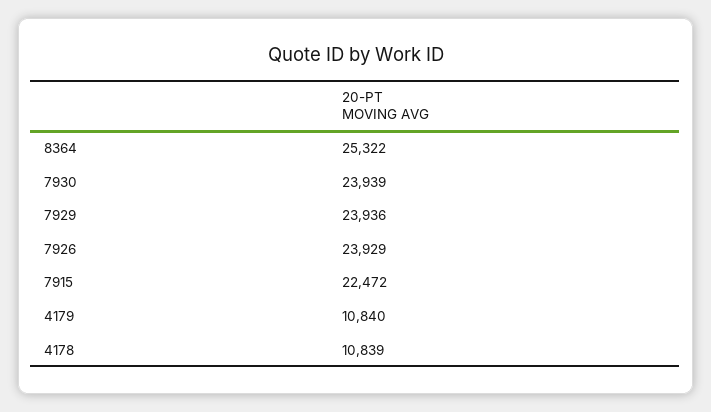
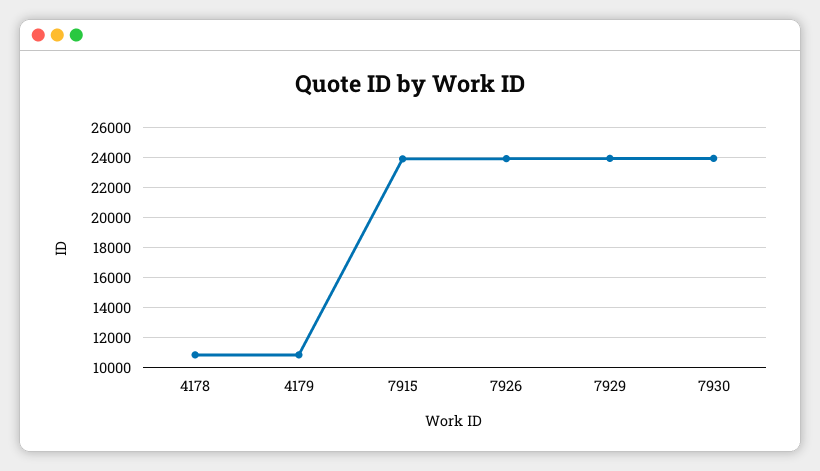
8364: 25322 -> none
7915: 22472 -> 24000

